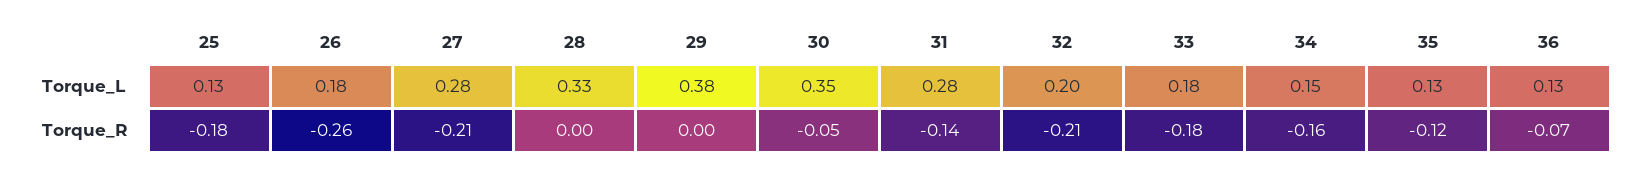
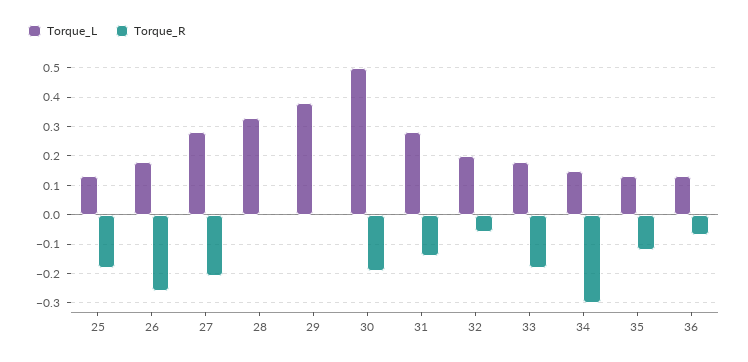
Torque_L, 30: 0.35 -> 0.5
Torque_R, 30: -0.05 -> -0.2
Torque_R, 32: -0.21 -> -0.05
Torque_R, 34: -0.16 -> -0.3

